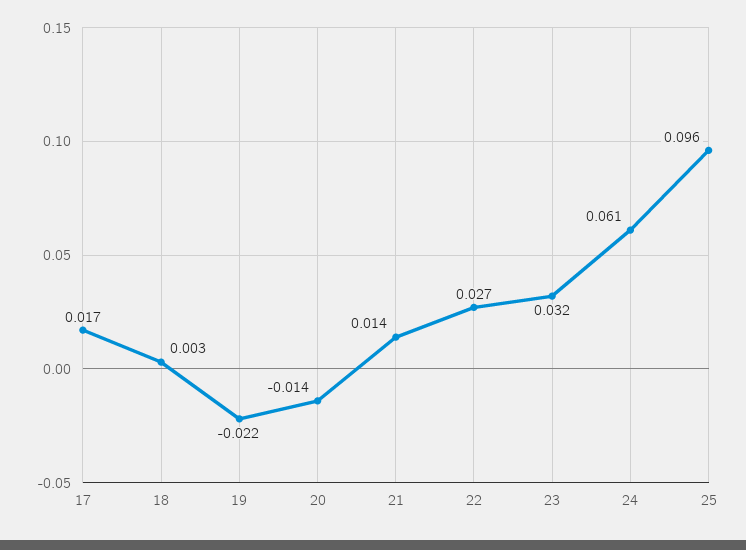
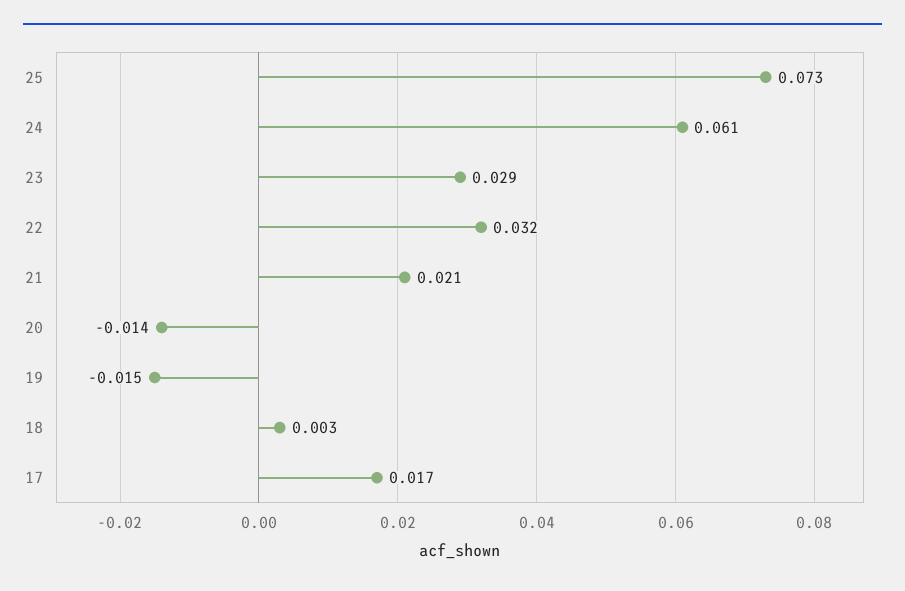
19: -0.022 -> -0.015
21: 0.014 -> 0.021
22: 0.027 -> 0.032
23: 0.032 -> 0.029
25: 0.096 -> 0.073

